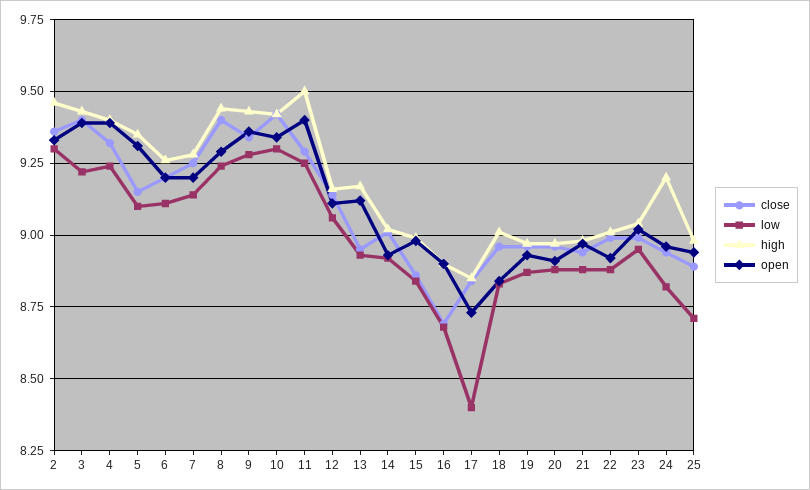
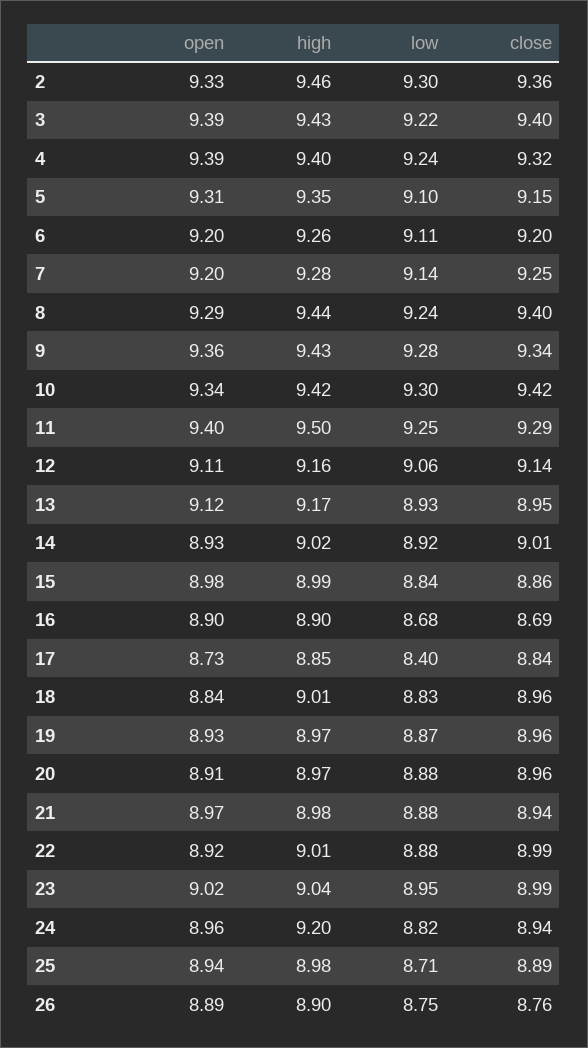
open, 26: none -> 8.89
high, 26: none -> 8.9
low, 26: none -> 8.75
close, 26: none -> 8.76

